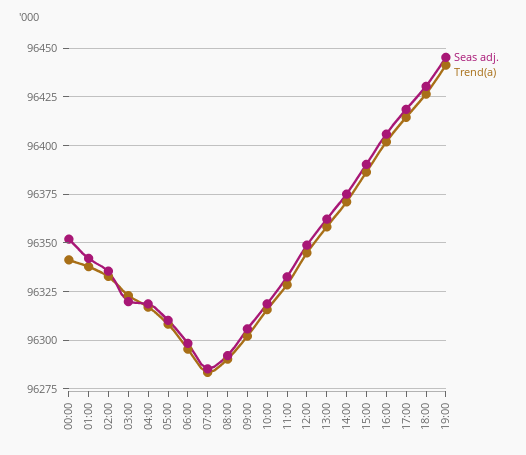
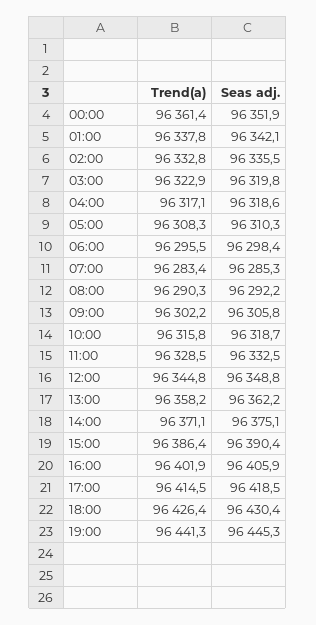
Trend(a), 00:00: 96340 -> 96361.4

